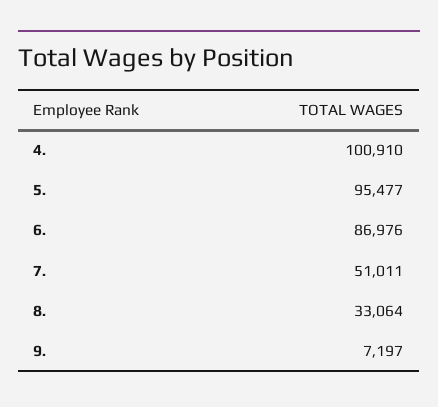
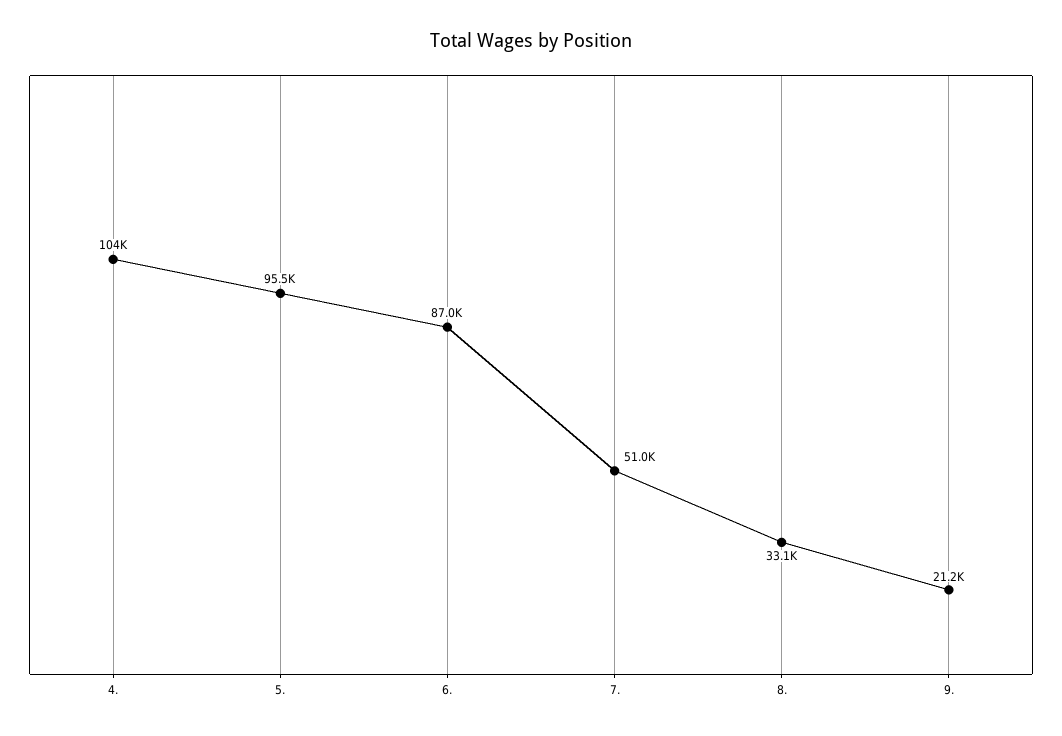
4.: 100910 -> 104000
9.: 7197 -> 21200

